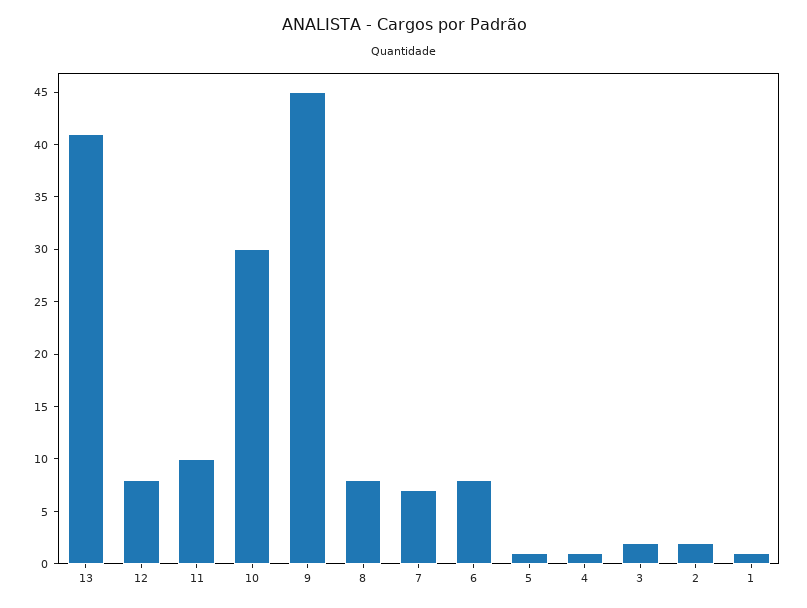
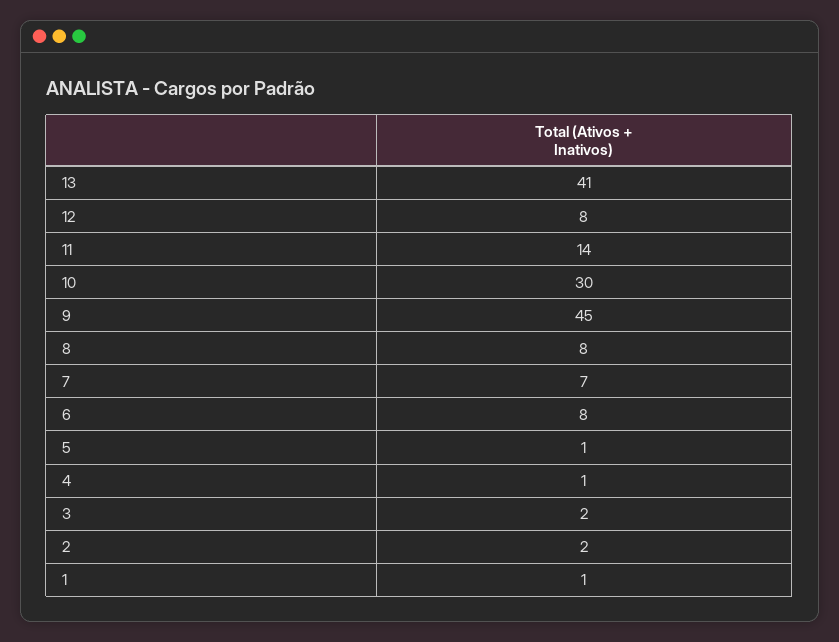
11: 10 -> 14

